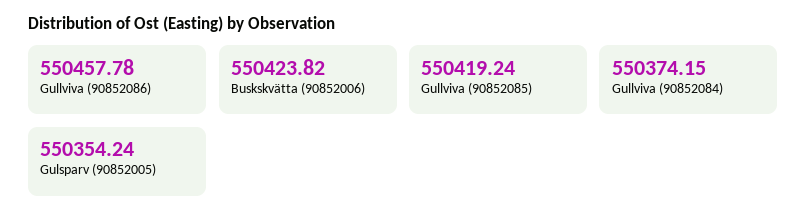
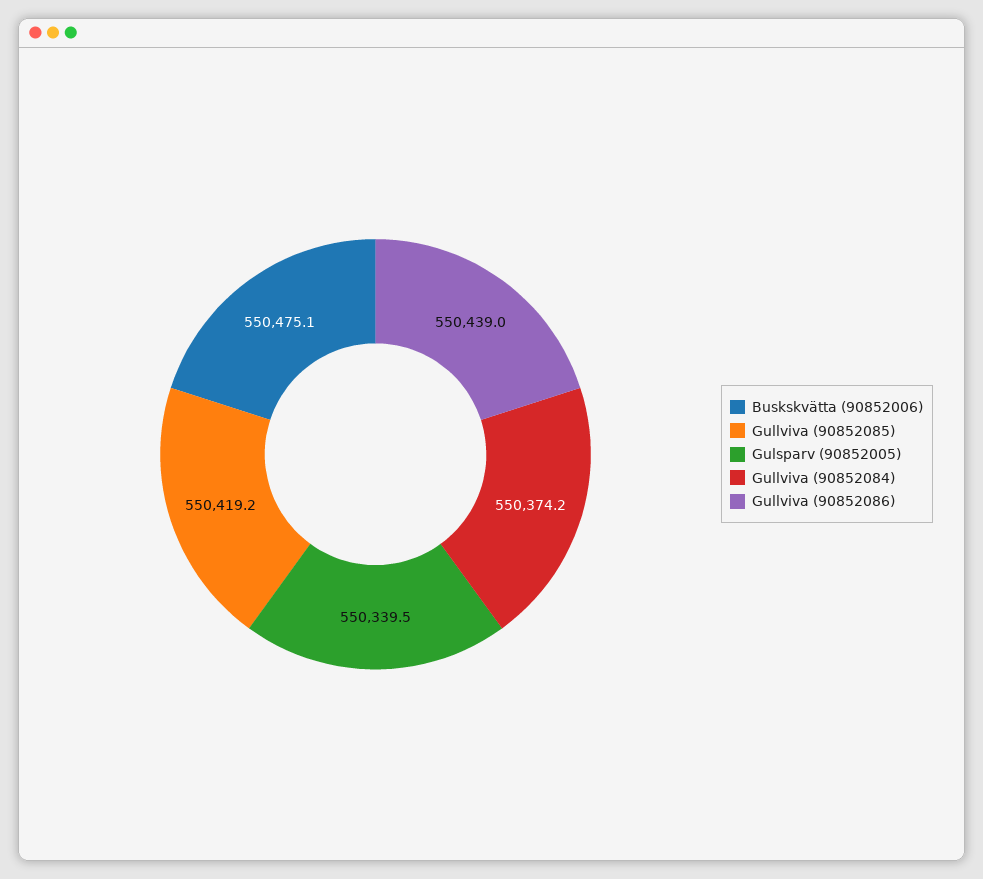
Gullviva (90852086): 550457.78 -> 550439
Buskskvätta (90852006): 550423.82 -> 550475.1
Gulsparv (90852005): 550354.24 -> 550339.5

